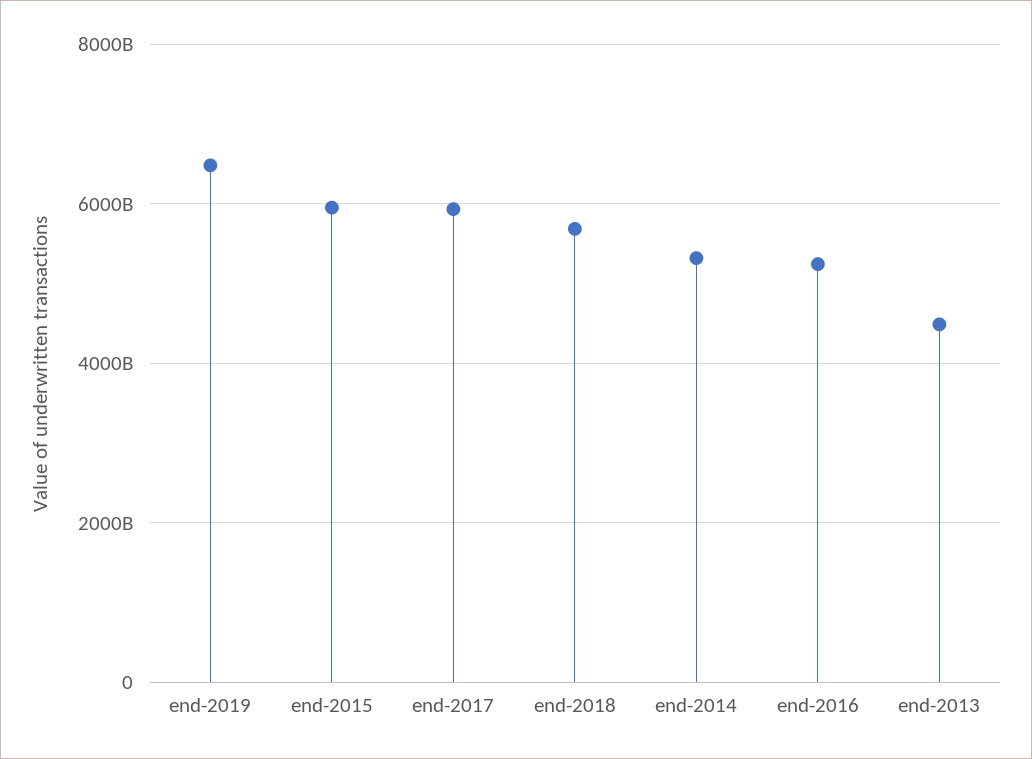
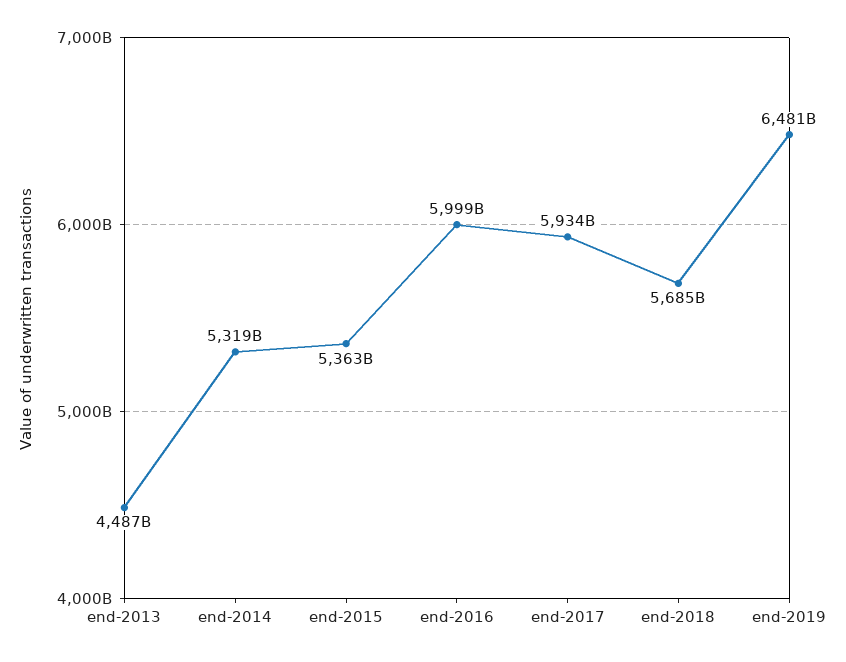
end-2015: 6000000000000 -> 5363000000000
end-2016: 5200000000000 -> 5999000000000

